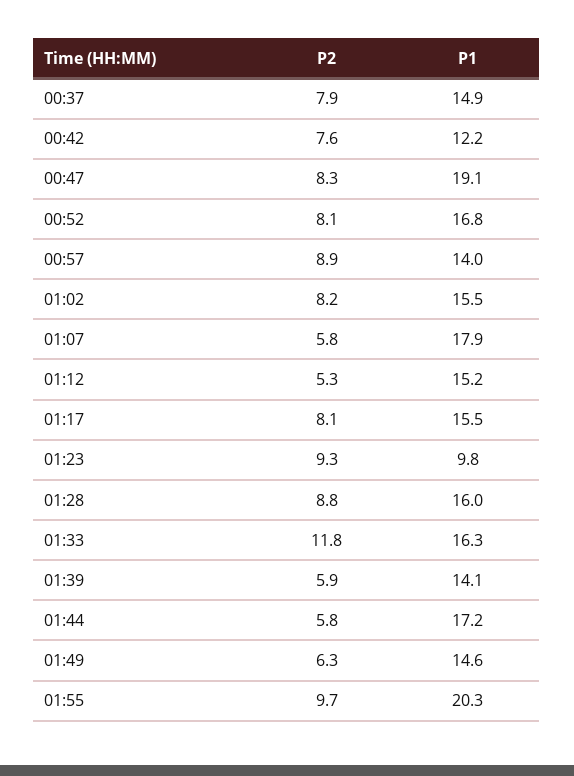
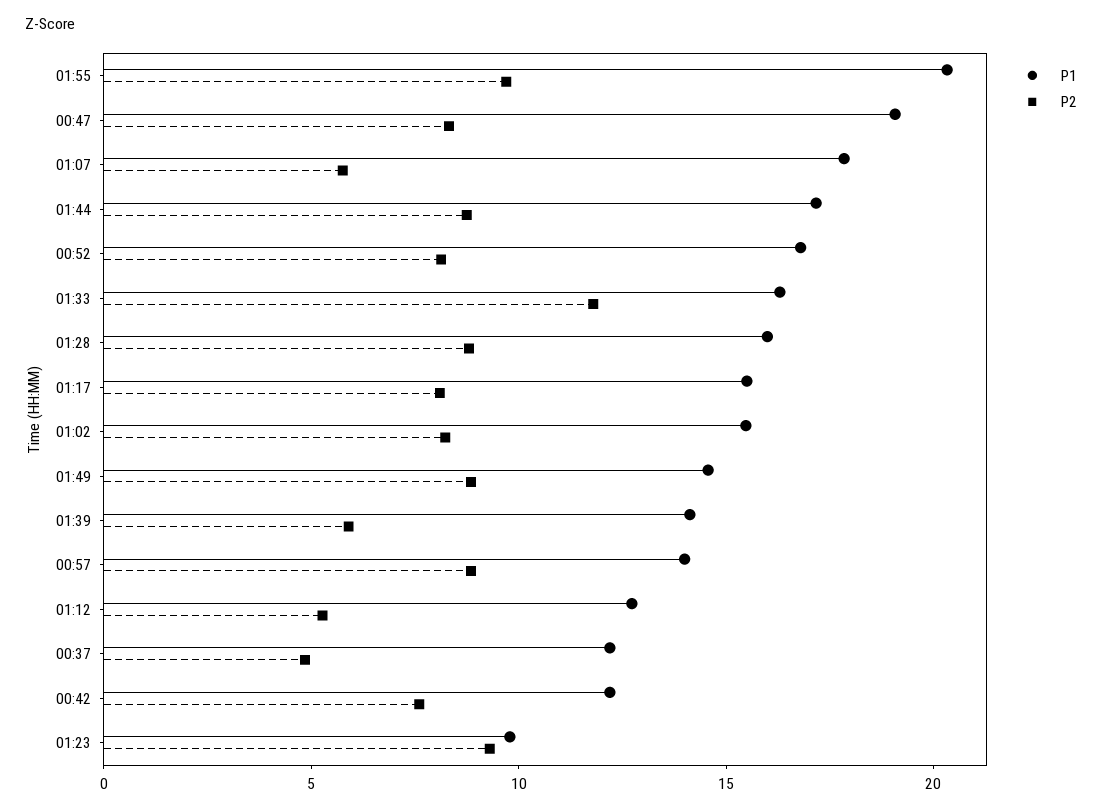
P2, 00:37: 7.9 -> 5
P1, 00:37: 14.9 -> 12
P1, 01:12: 15.2 -> 13
P2, 01:44: 5.8 -> 9
P2, 01:49: 6.3 -> 9

